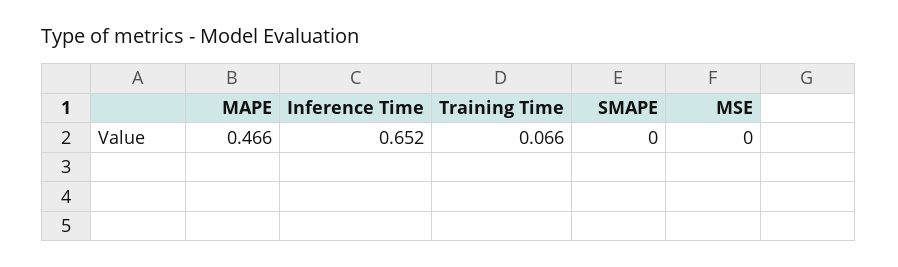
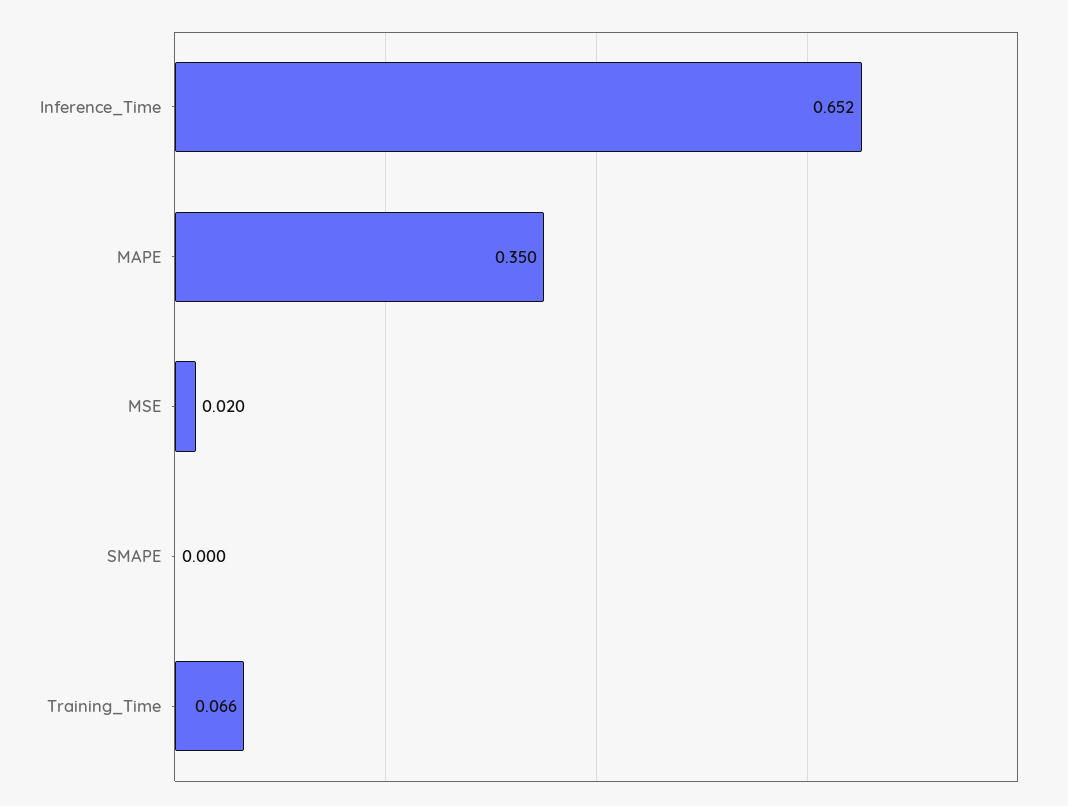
MAPE: 0.466 -> 0.35
MSE: 0 -> 0.02

